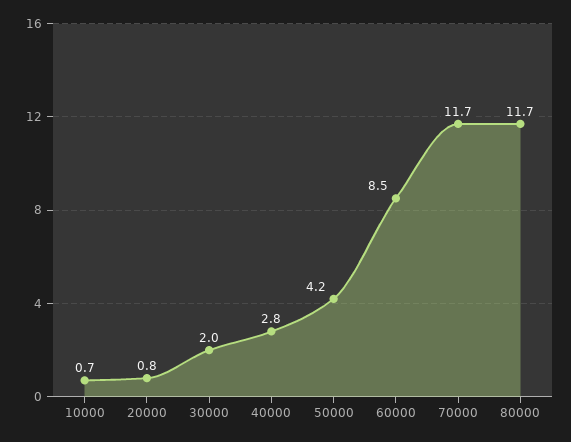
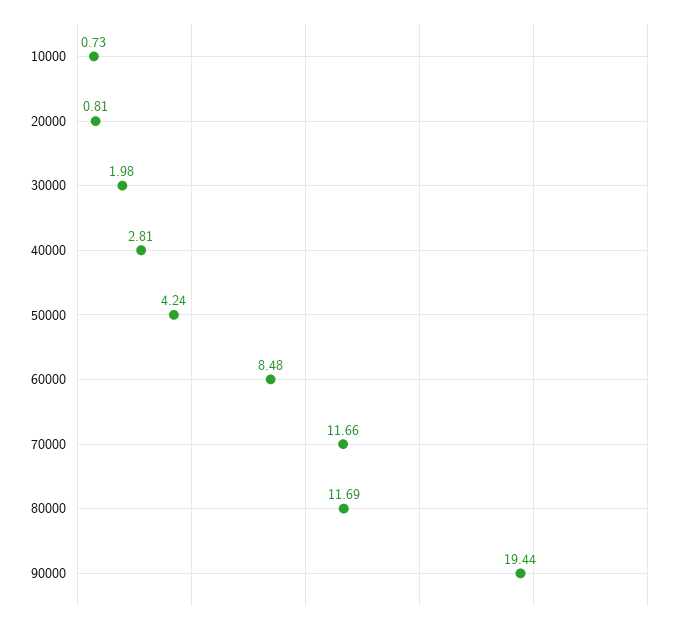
90000: none -> 19.44

